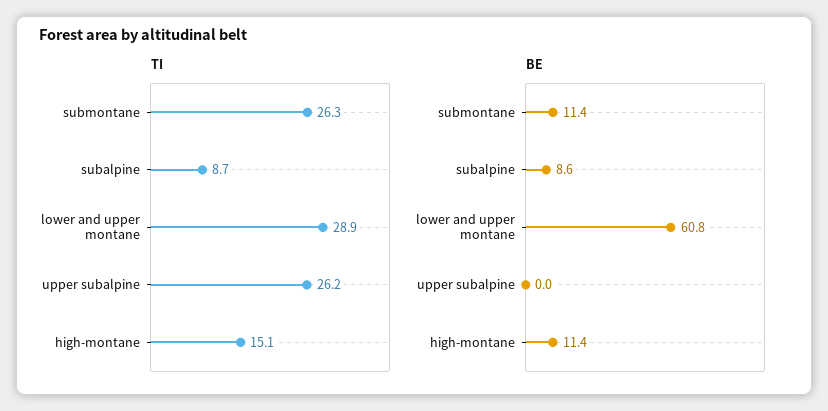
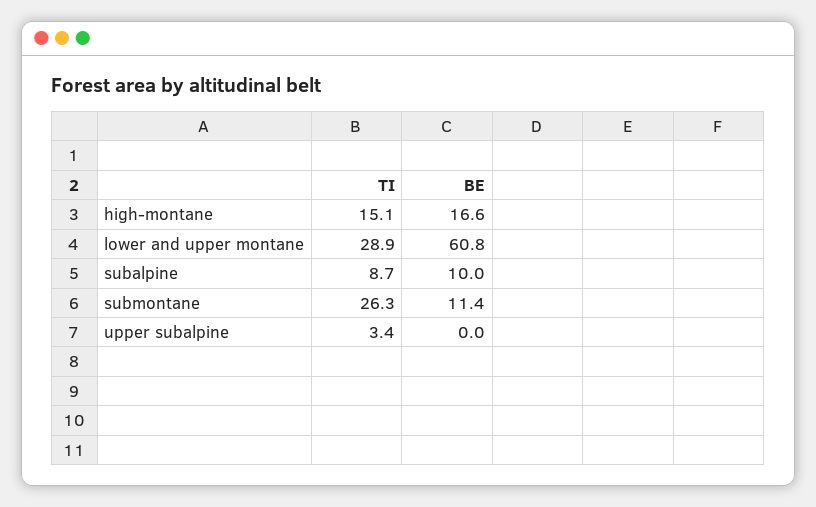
TI, upper subalpine: 26.2 -> 3.4
BE, subalpine: 8.6 -> 10
BE, high-montane: 11.4 -> 16.6

